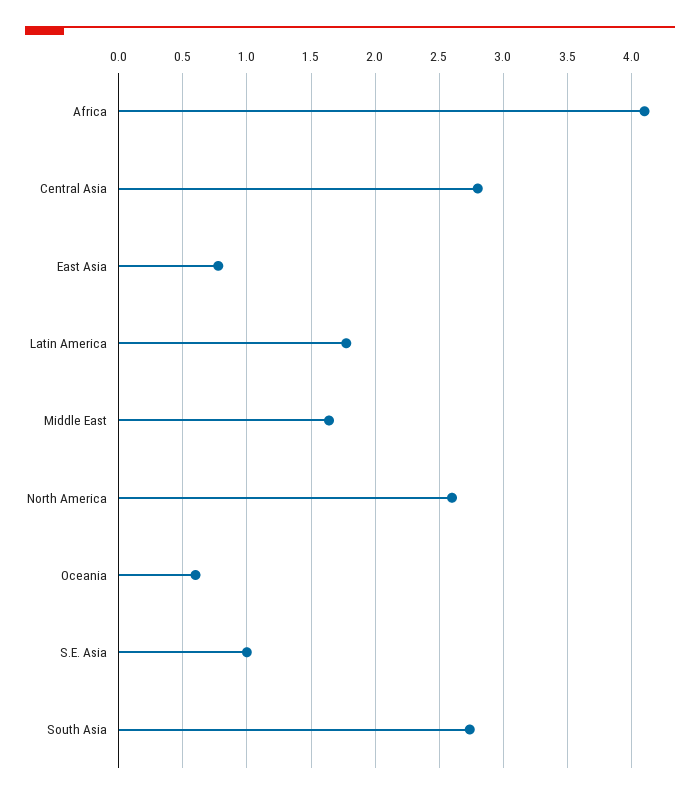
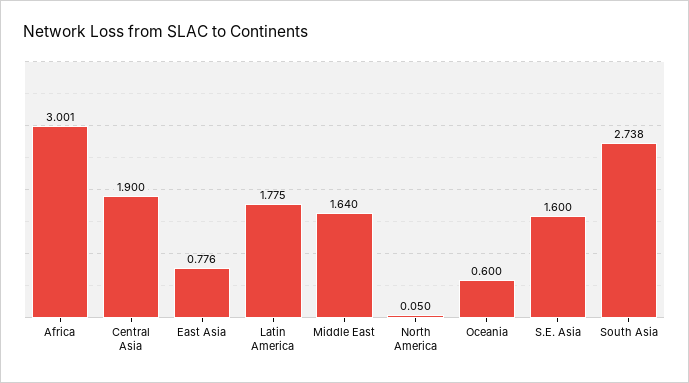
Africa: 4.1 -> 3.001
Central Asia: 2.8 -> 1.9
North America: 2.6 -> 0.05
S.E. Asia: 1 -> 1.6

